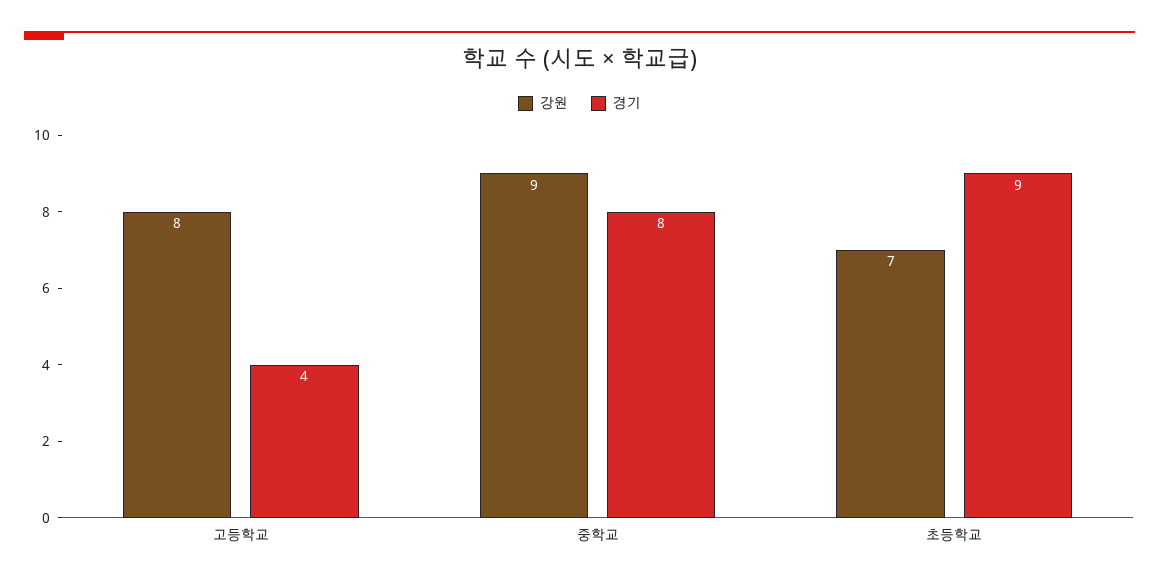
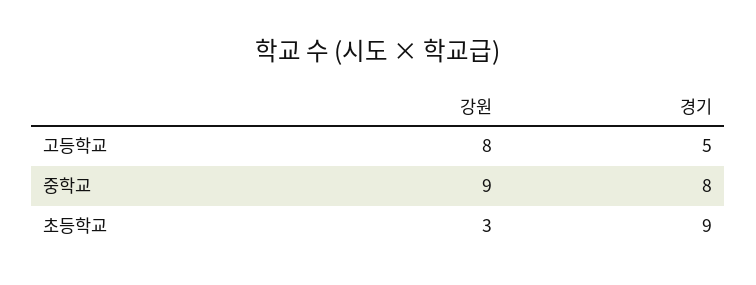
경기, 고등학교: 4 -> 5
강원, 초등학교: 7 -> 3

